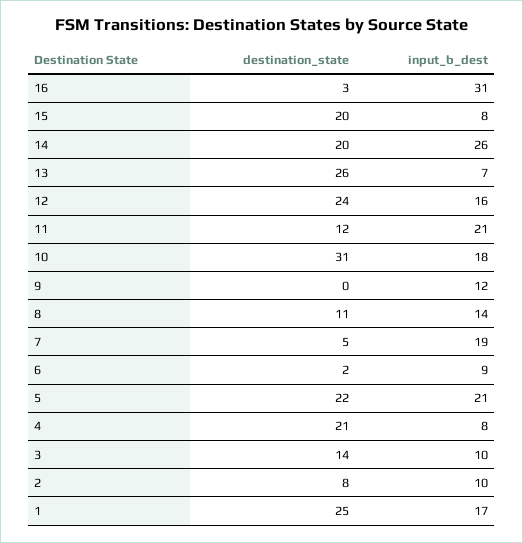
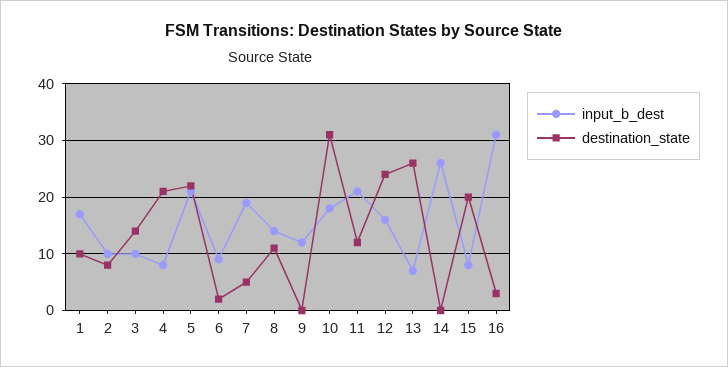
destination_state, 14: 20 -> 0
destination_state, 1: 25 -> 10

